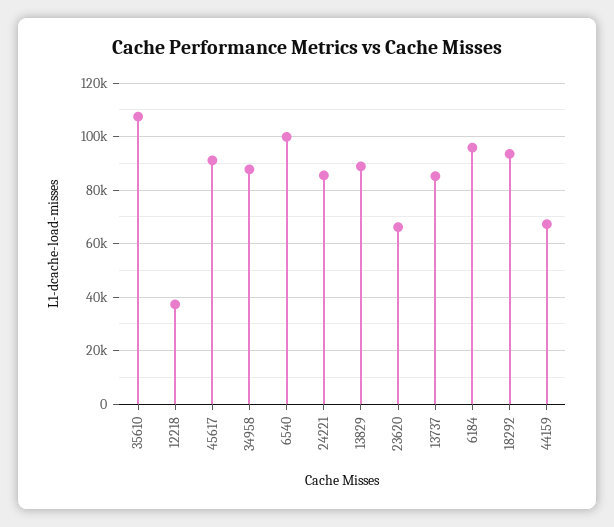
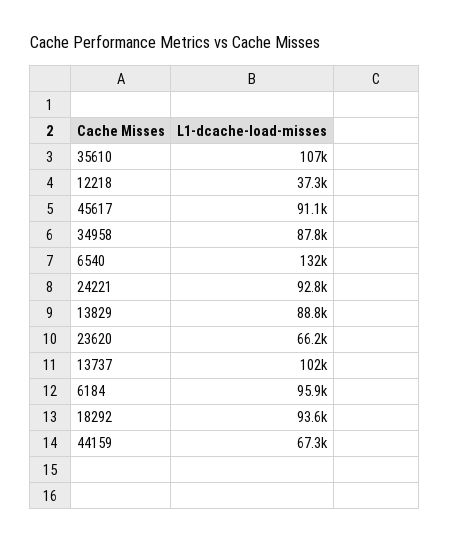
6540: 100000 -> 132000
24221: 85000 -> 92800
13737: 85000 -> 102000

